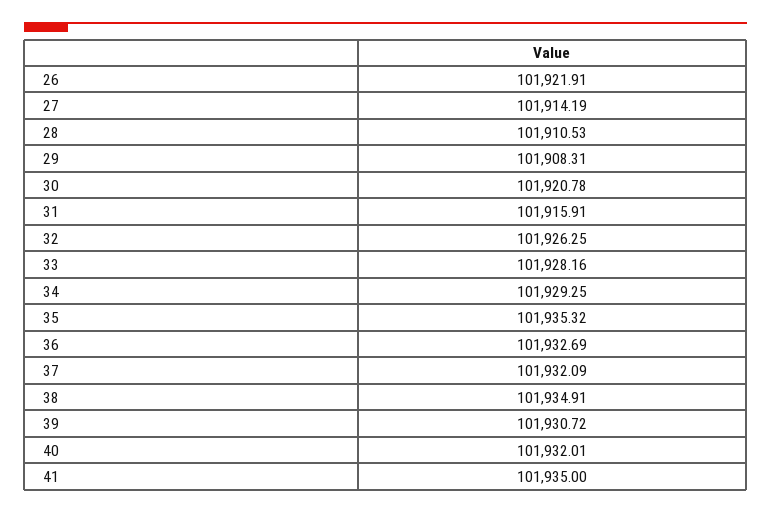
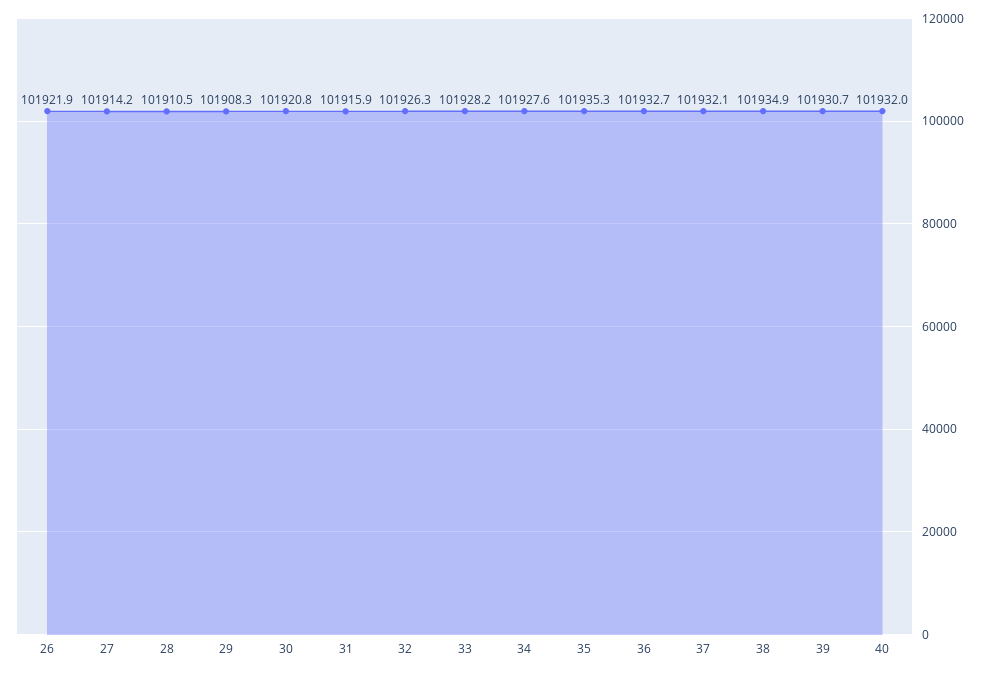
34: 101929.25 -> 101927.6
41: 101935 -> none

